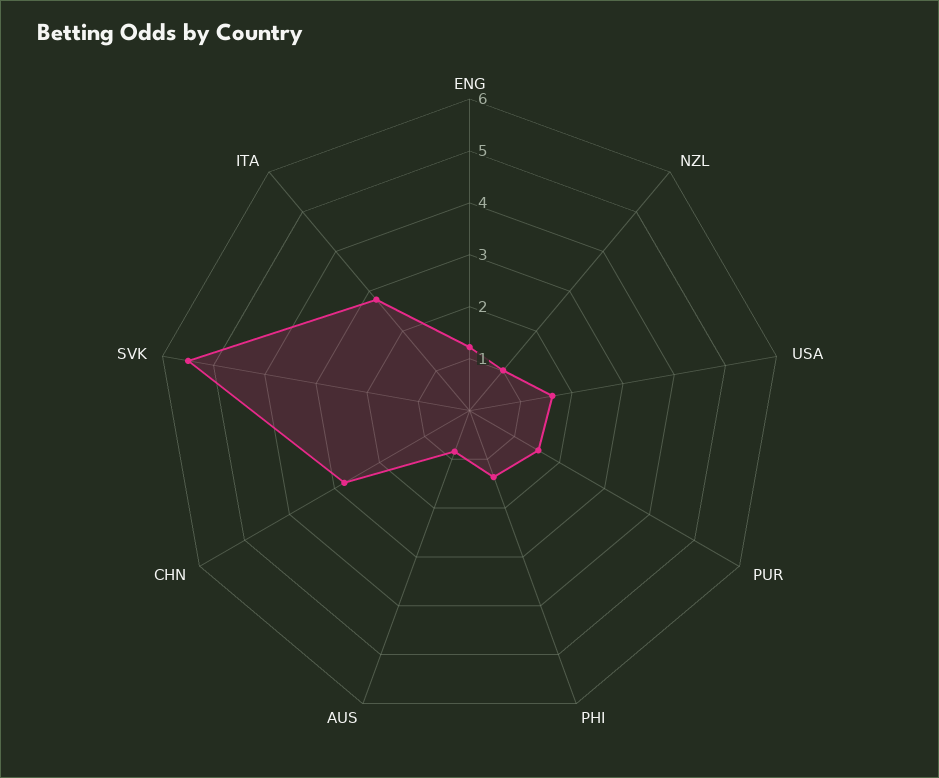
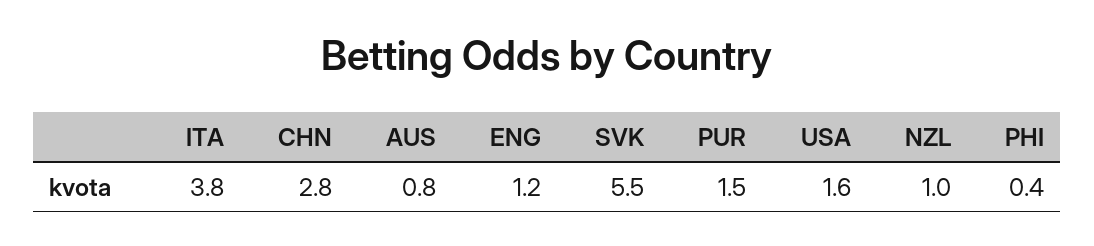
PHI: 1.4 -> 0.4
ITA: 2.8 -> 3.8

